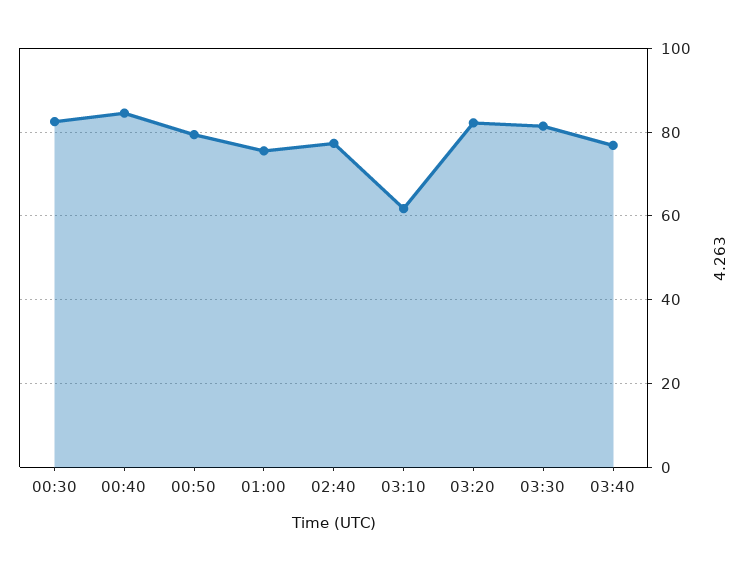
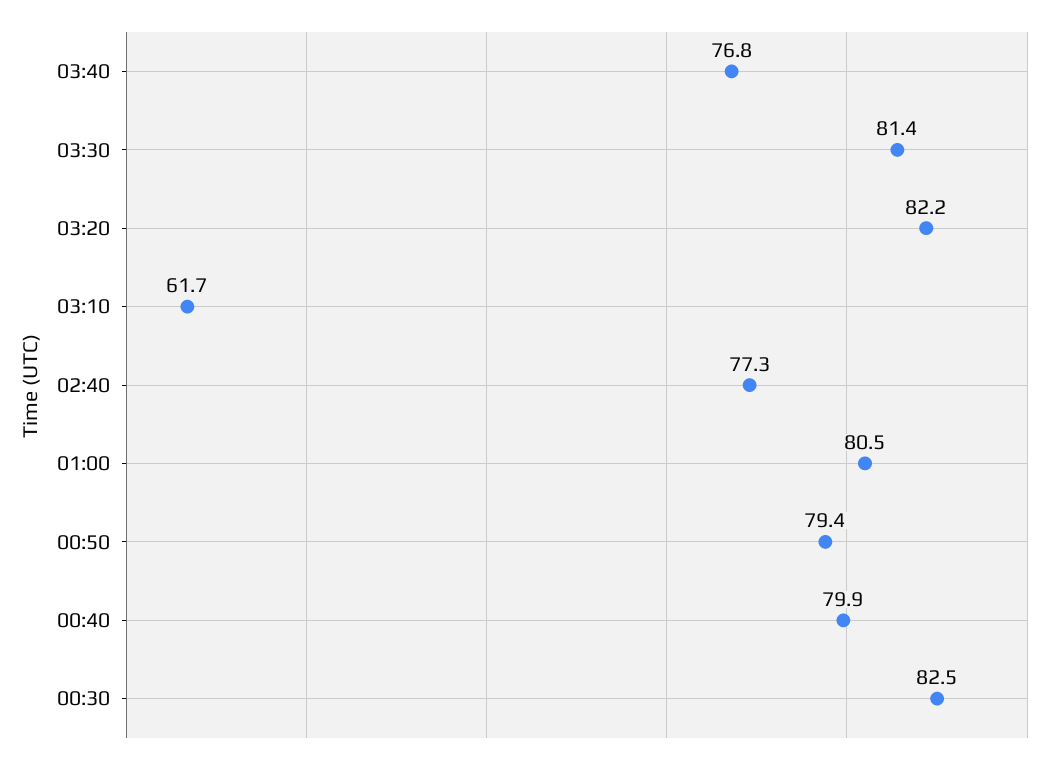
00:40: 84 -> 79.9
01:00: 76 -> 80.5

